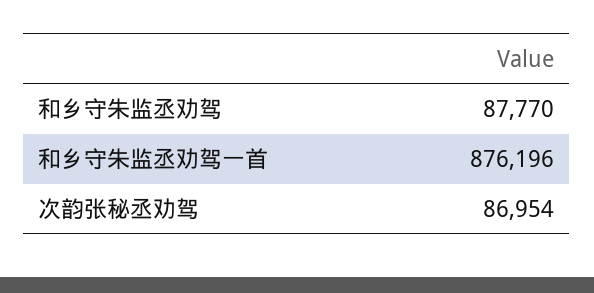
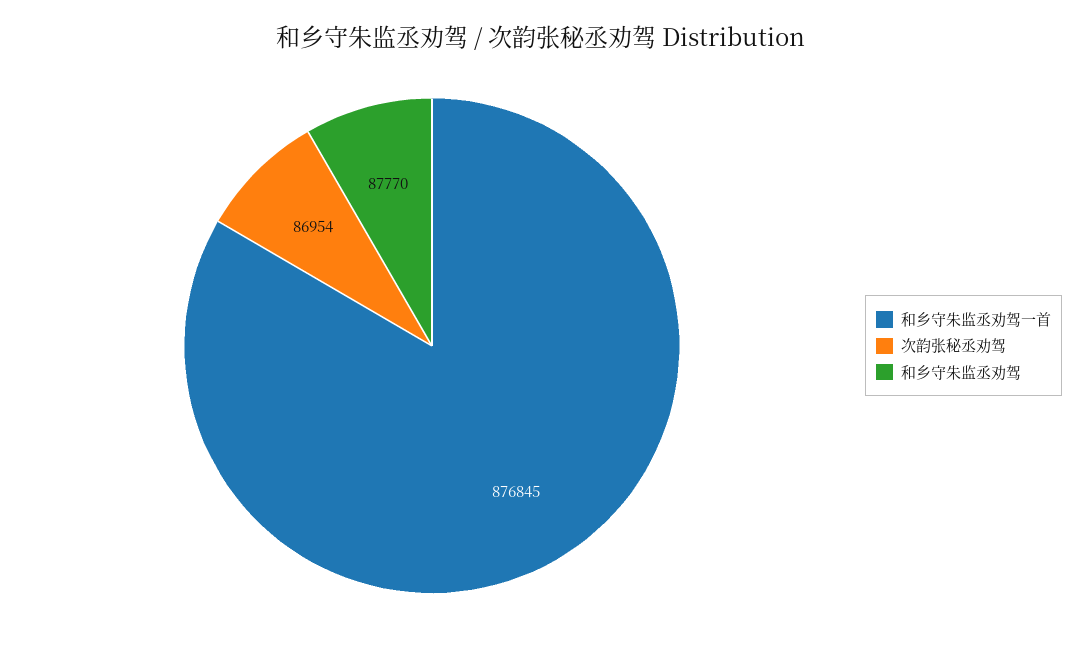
和乡守朱监丞劝驾一首: 876196 -> 876845

